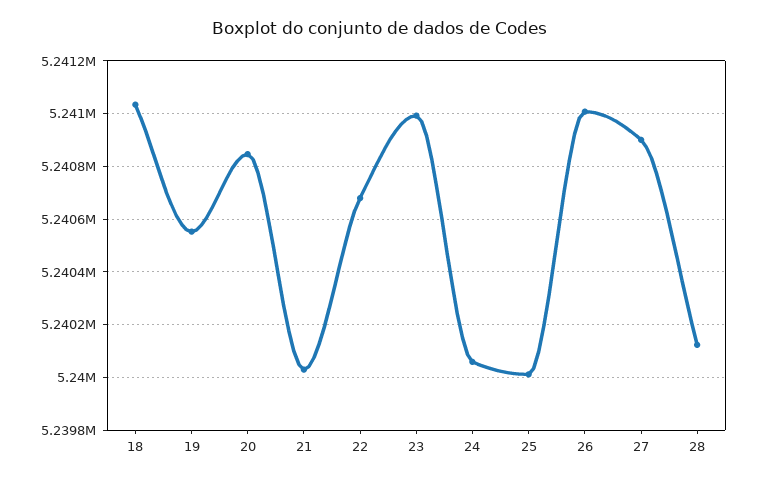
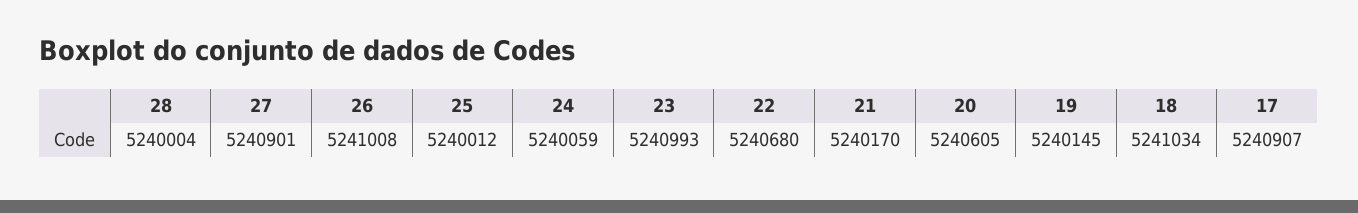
19: 5240550 -> 5240145
20: 5240850 -> 5240605
21: 5240025 -> 5240170
28: 5240125 -> 5240004
17: none -> 5240907

